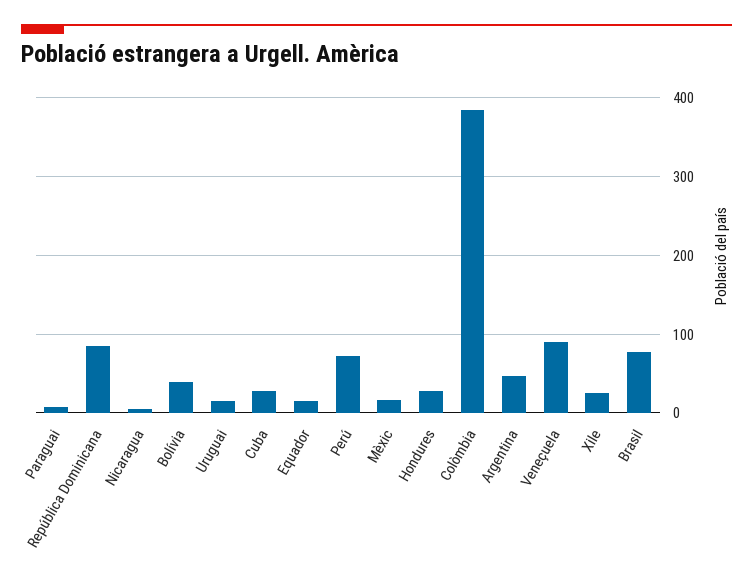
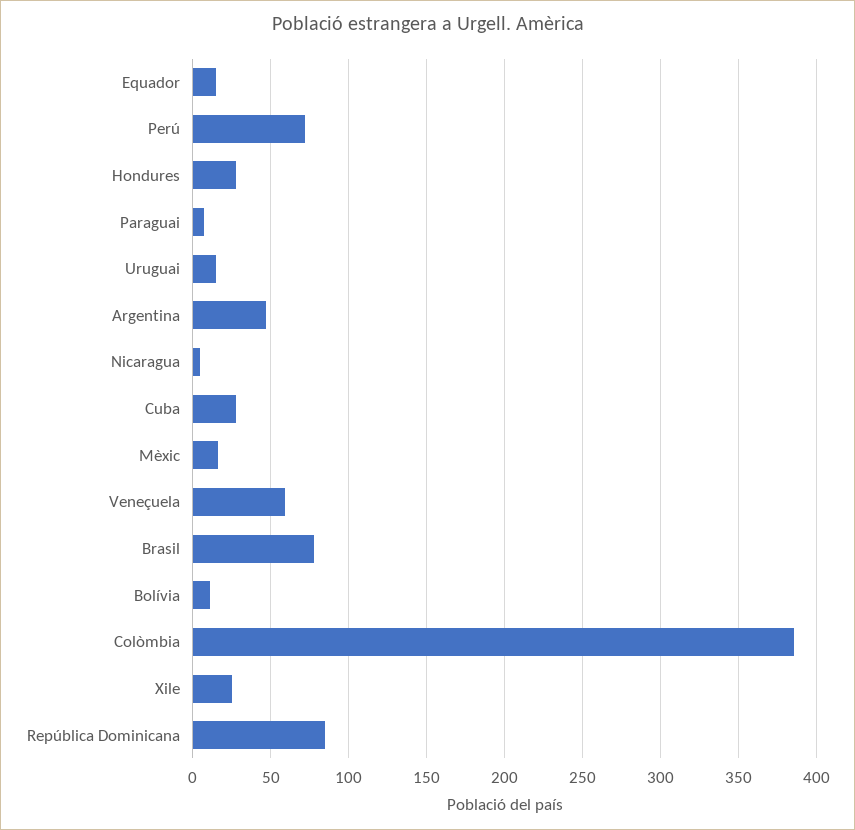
Bolívia: 40 -> 10
Veneçuela: 90 -> 60

